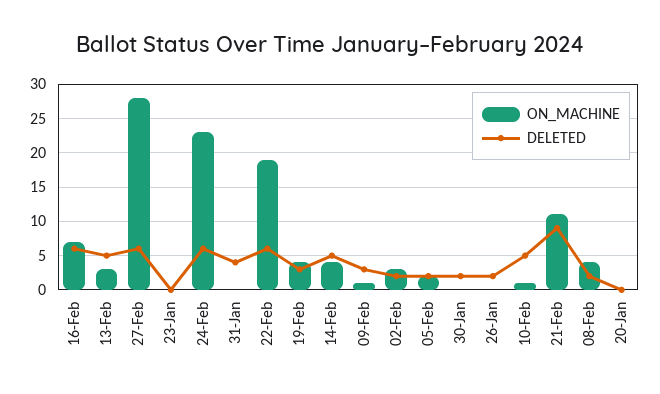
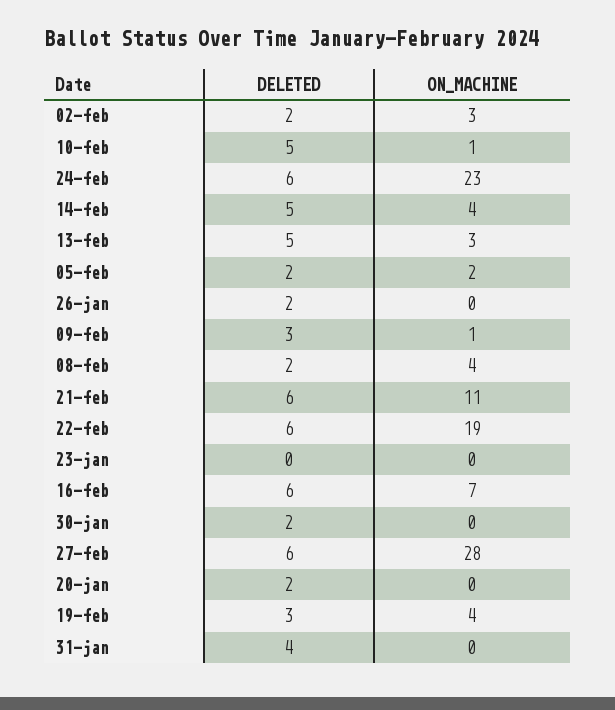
DELETED, 21-Feb: 9 -> 6
DELETED, 20-Jan: 0 -> 2

